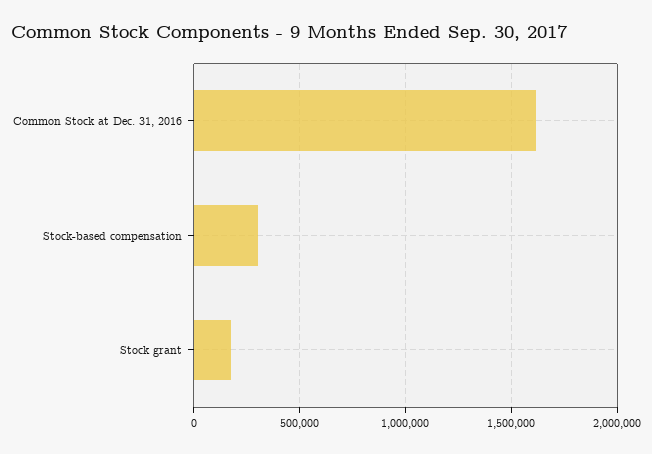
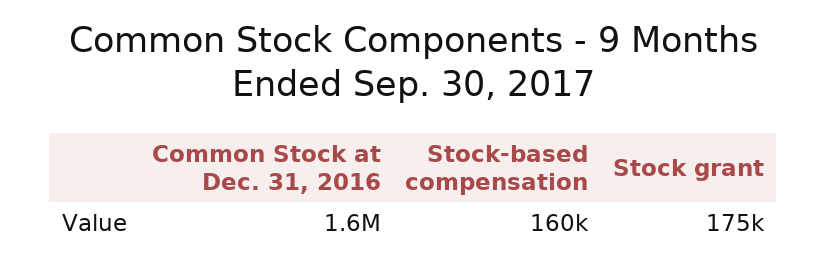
Stock-based compensation: 300000 -> 160000

